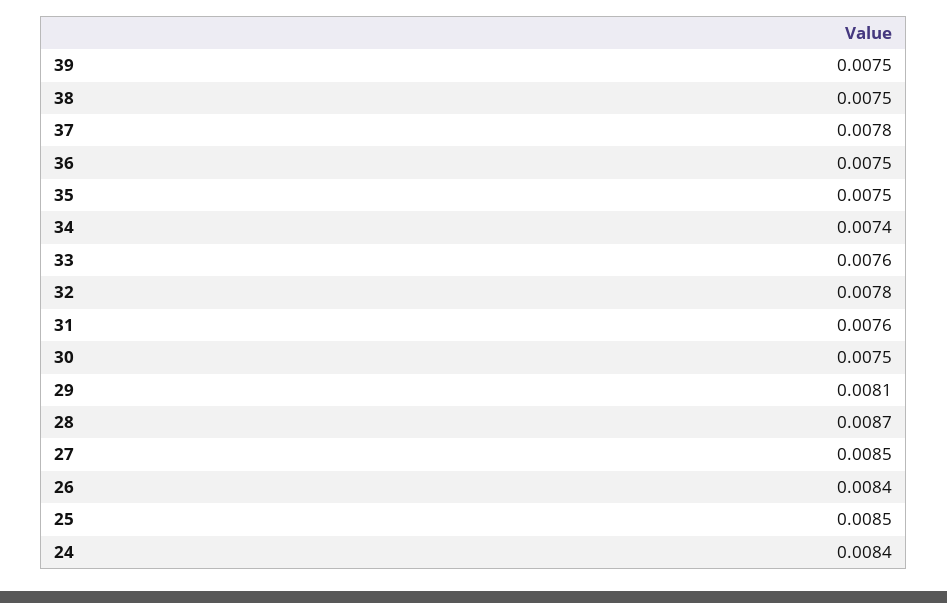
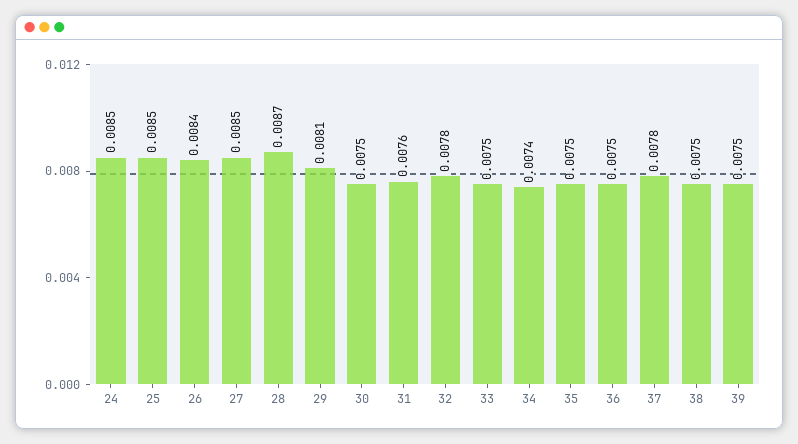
33: 0.0076 -> 0.0075
24: 0.0084 -> 0.0085

